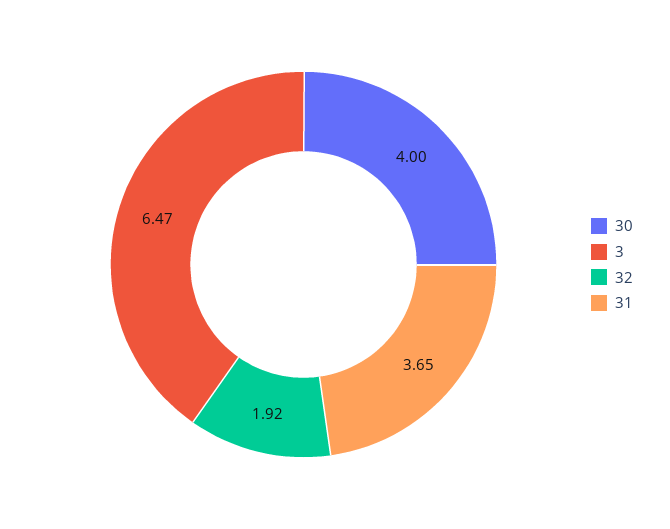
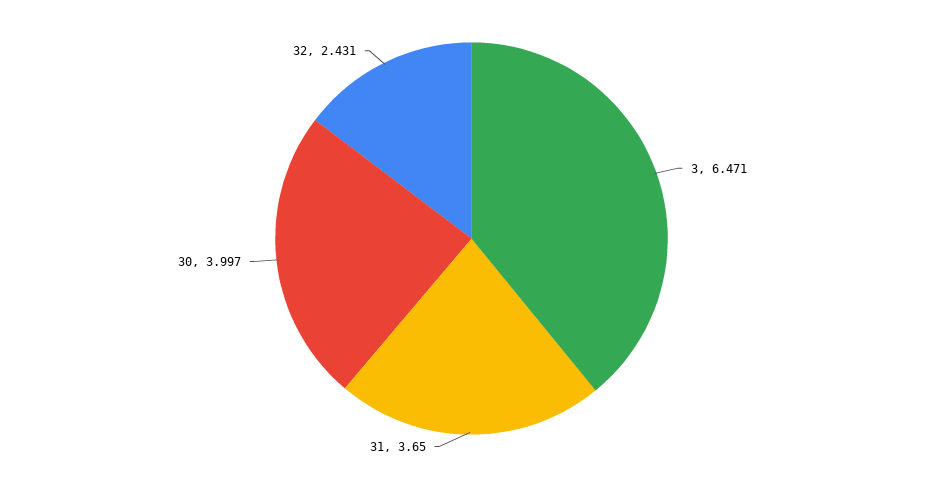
32: 1.92 -> 2.431

